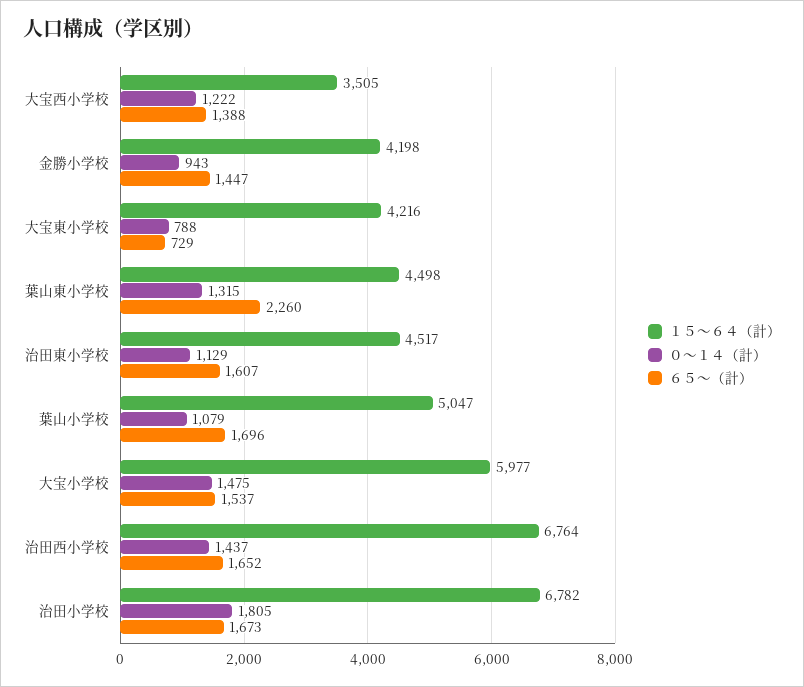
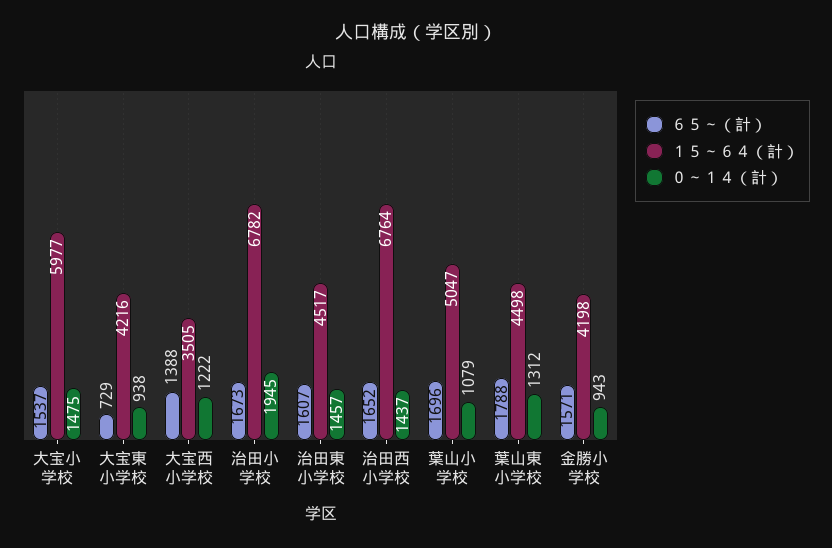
６５～（計）, 金勝小学校: 1447 -> 1571
０～１４（計）, 大宝東小学校: 788 -> 938
０～１４（計）, 葉山東小学校: 1315 -> 1312
６５～（計）, 葉山東小学校: 2260 -> 1788
０～１４（計）, 治田東小学校: 1129 -> 1457
０～１４（計）, 治田小学校: 1805 -> 1945

